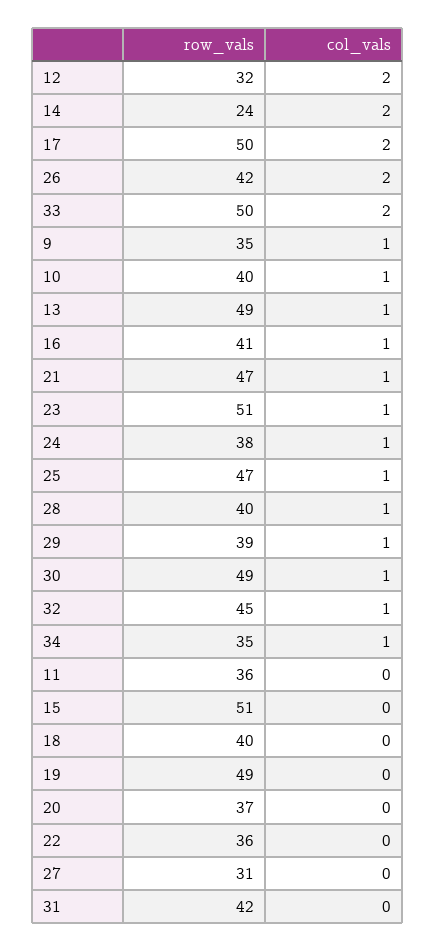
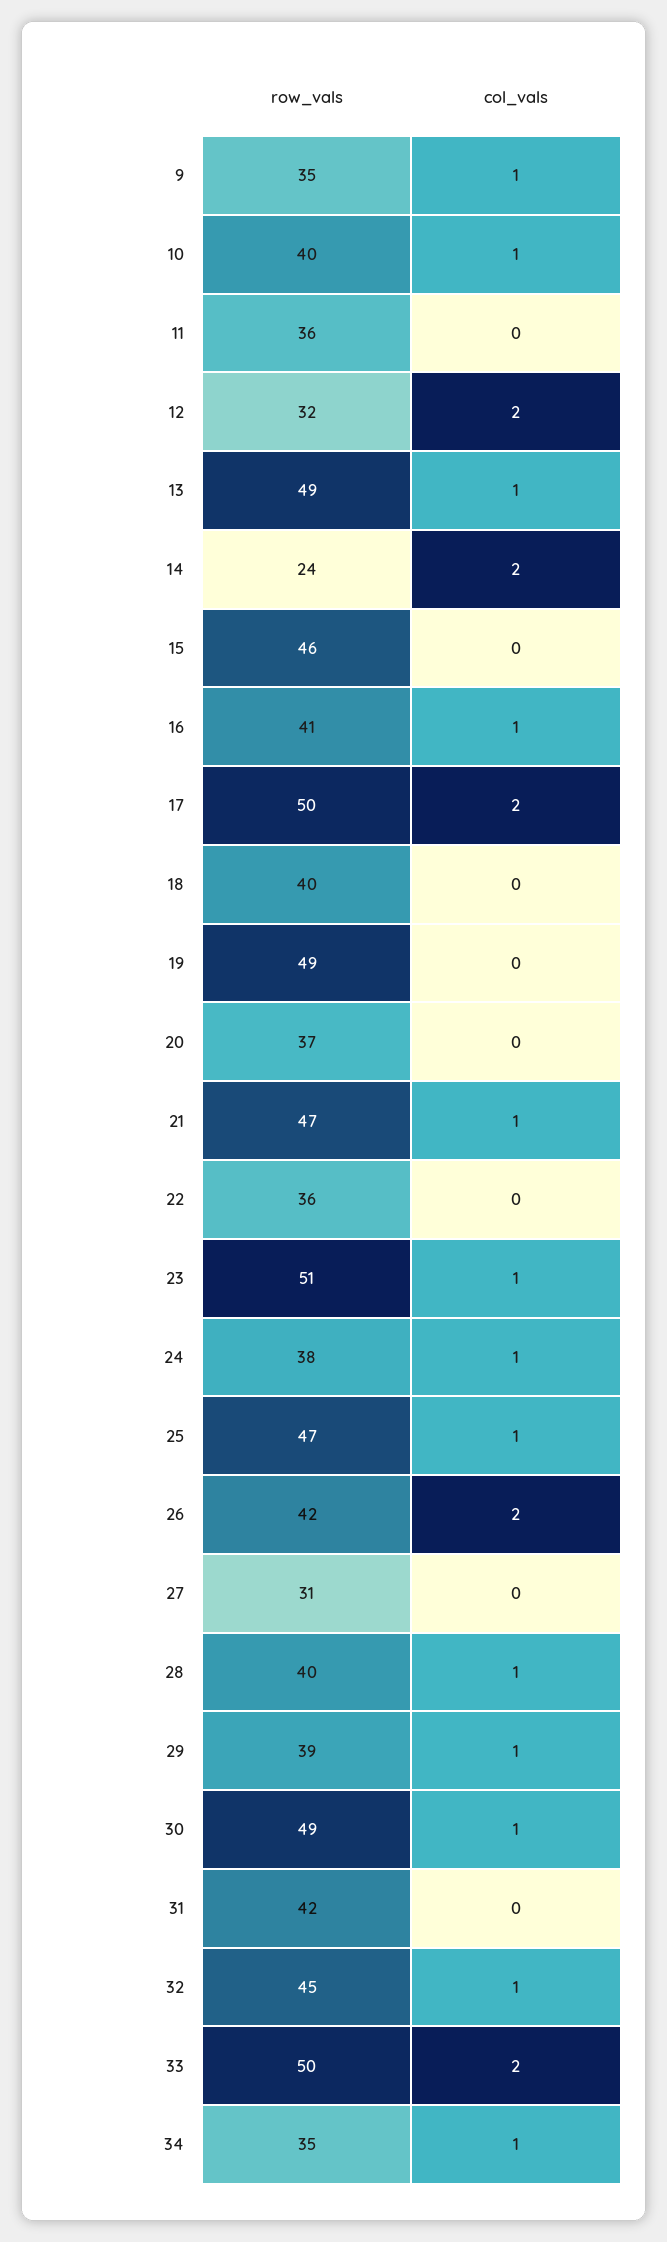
row_vals, 15: 51 -> 46

